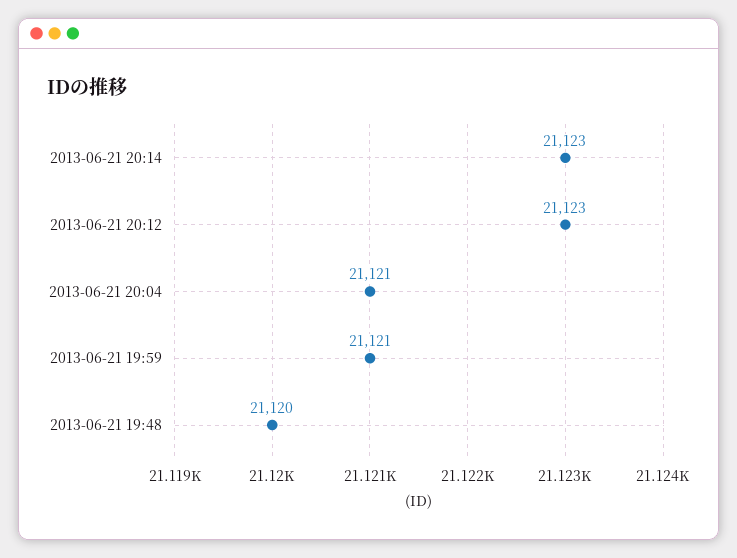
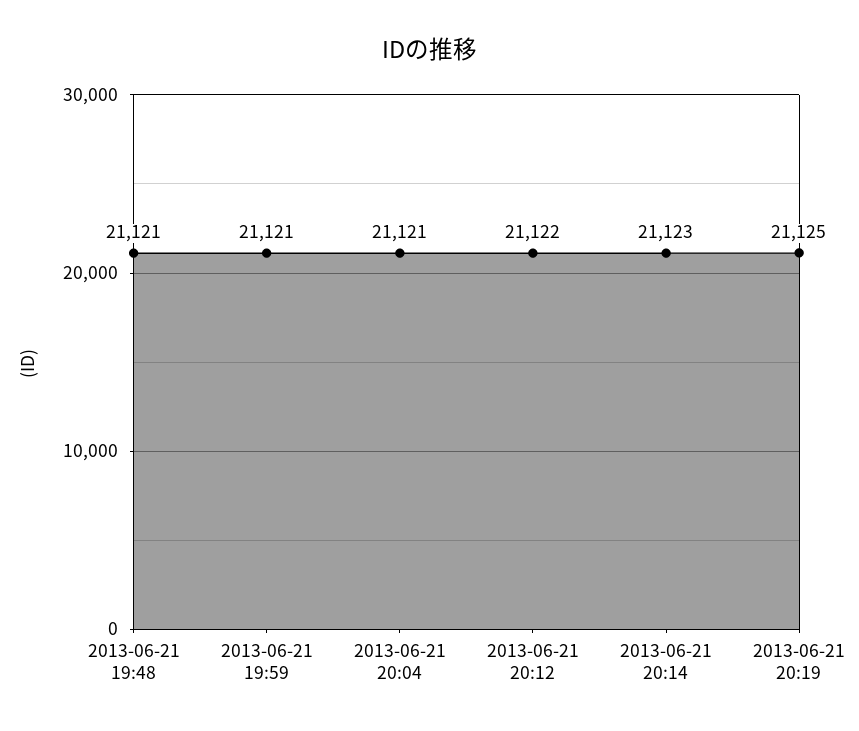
2013-06-21 20:12: 21123 -> 21122
2013-06-21 19:48: 21120 -> 21121
2013-06-21 20:19: none -> 21125

